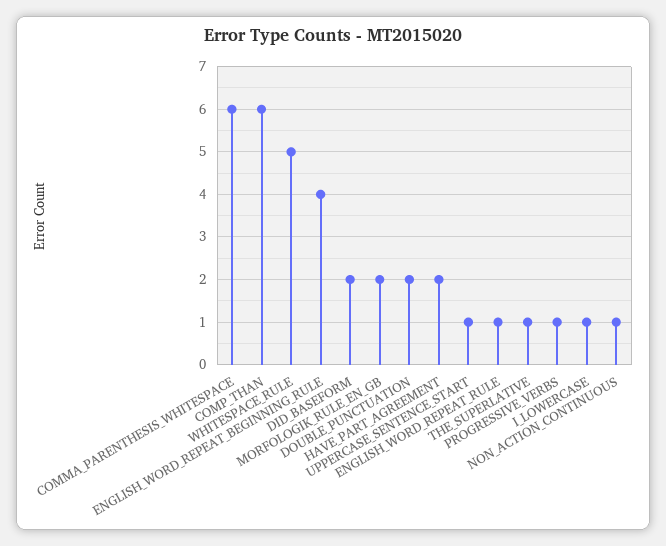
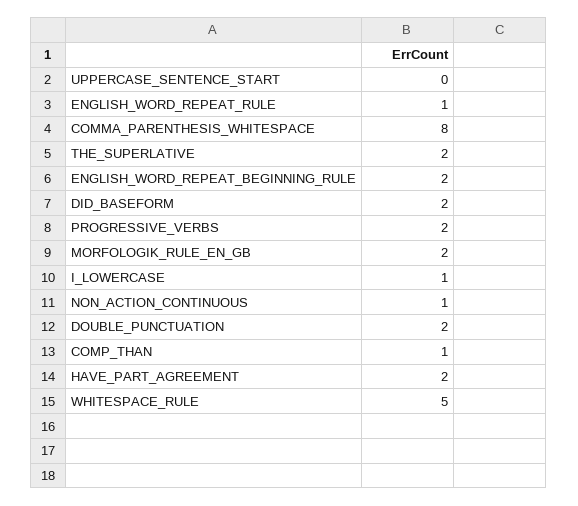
COMMA_PARENTHESIS_WHITESPACE: 6 -> 8
COMP_THAN: 6 -> 1
ENGLISH_WORD_REPEAT_BEGINNING_RULE: 4 -> 2
UPPERCASE_SENTENCE_START: 1 -> 0
THE_SUPERLATIVE: 1 -> 2
PROGRESSIVE_VERBS: 1 -> 2

